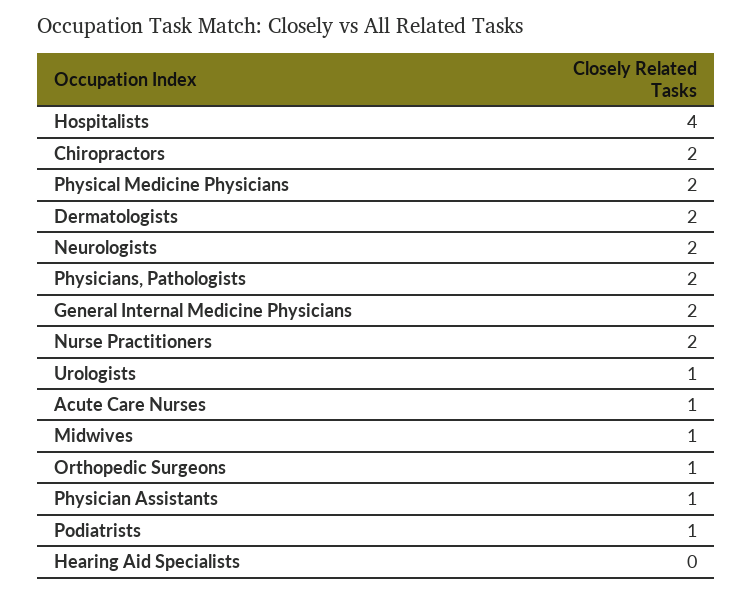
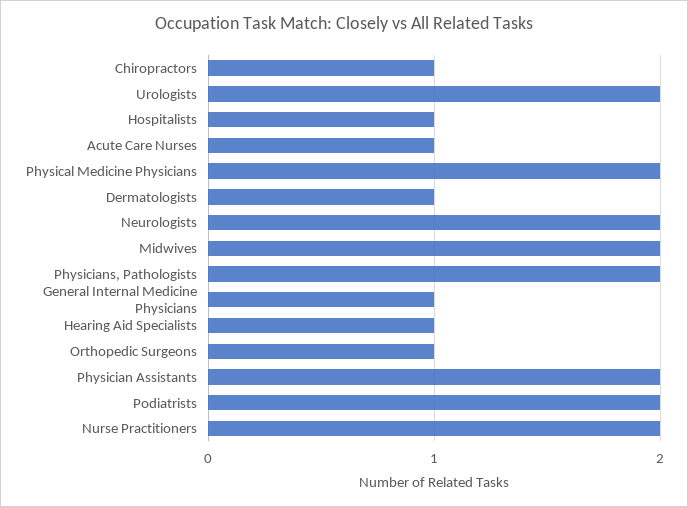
Hospitalists: 4 -> 1
Chiropractors: 2 -> 1
Dermatologists: 2 -> 1
General Internal Medicine Physicians: 2 -> 1
Urologists: 1 -> 2
Midwives: 1 -> 2
Physician Assistants: 1 -> 2
Podiatrists: 1 -> 2
Hearing Aid Specialists: 0 -> 1

